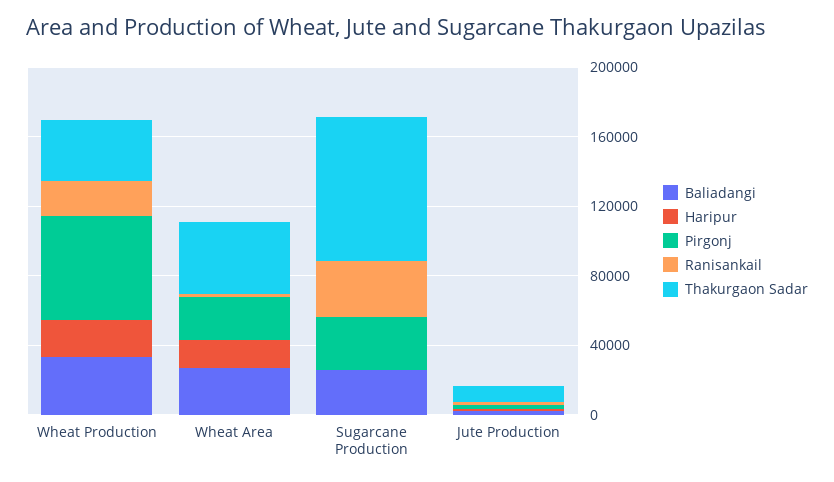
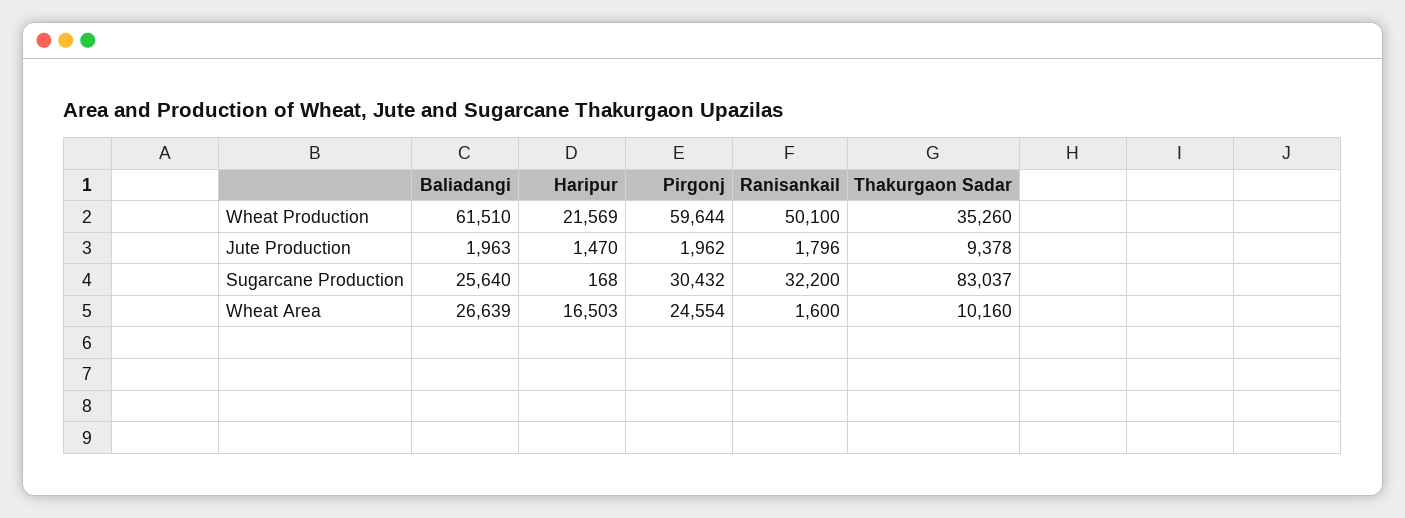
Baliadangi, Wheat Production: 30000 -> 61510
Ranisankail, Wheat Production: 20000 -> 50100
Thakurgaon Sadar, Wheat Area: 40000 -> 10160

